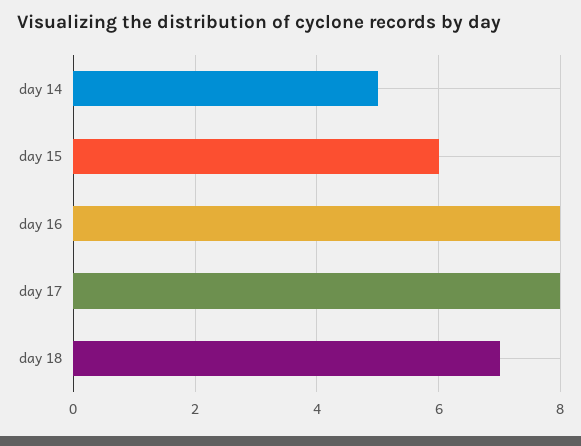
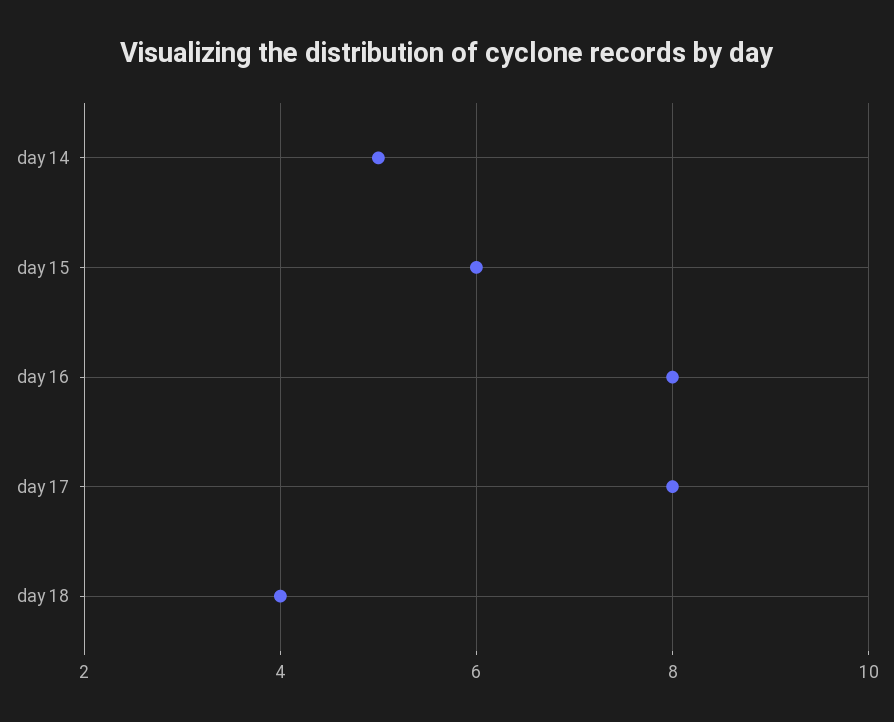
day 18: 7 -> 4

